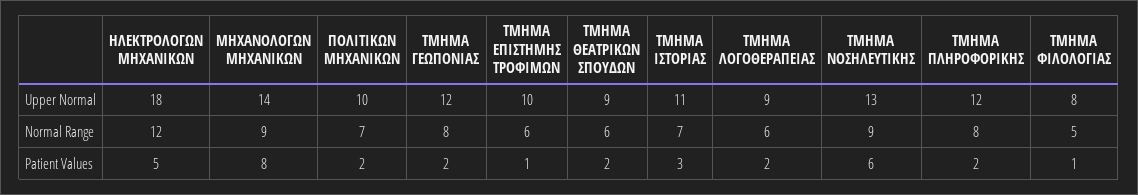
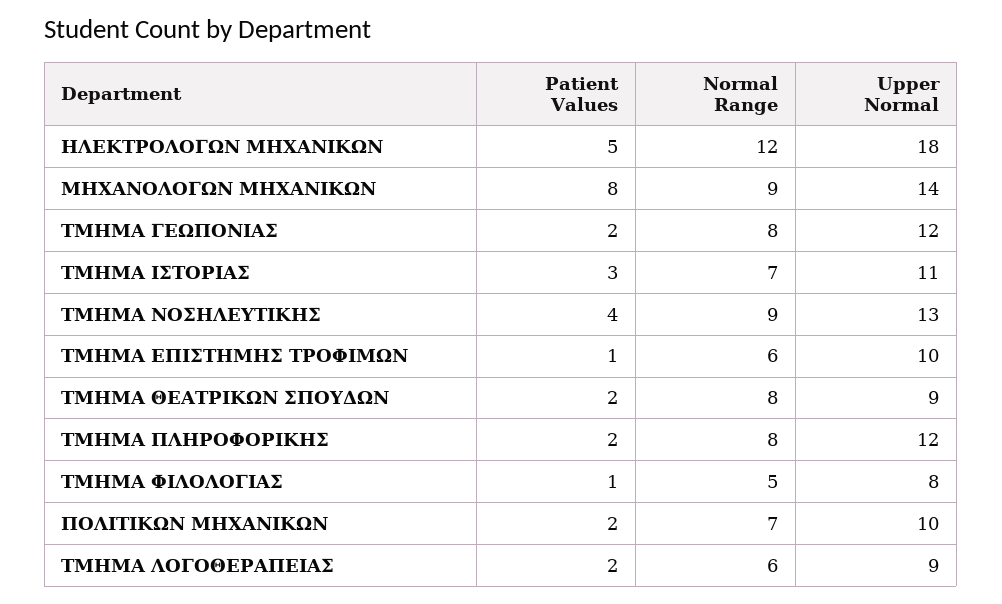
ΤΜΗΜΑ ΘΕΑΤΡΙΚΩΝ ΣΠΟΥΔΩΝ, Normal Range: 6 -> 8
ΤΜΗΜΑ ΝΟΣΗΛΕΥΤΙΚΗΣ, Patient Values: 6 -> 4

